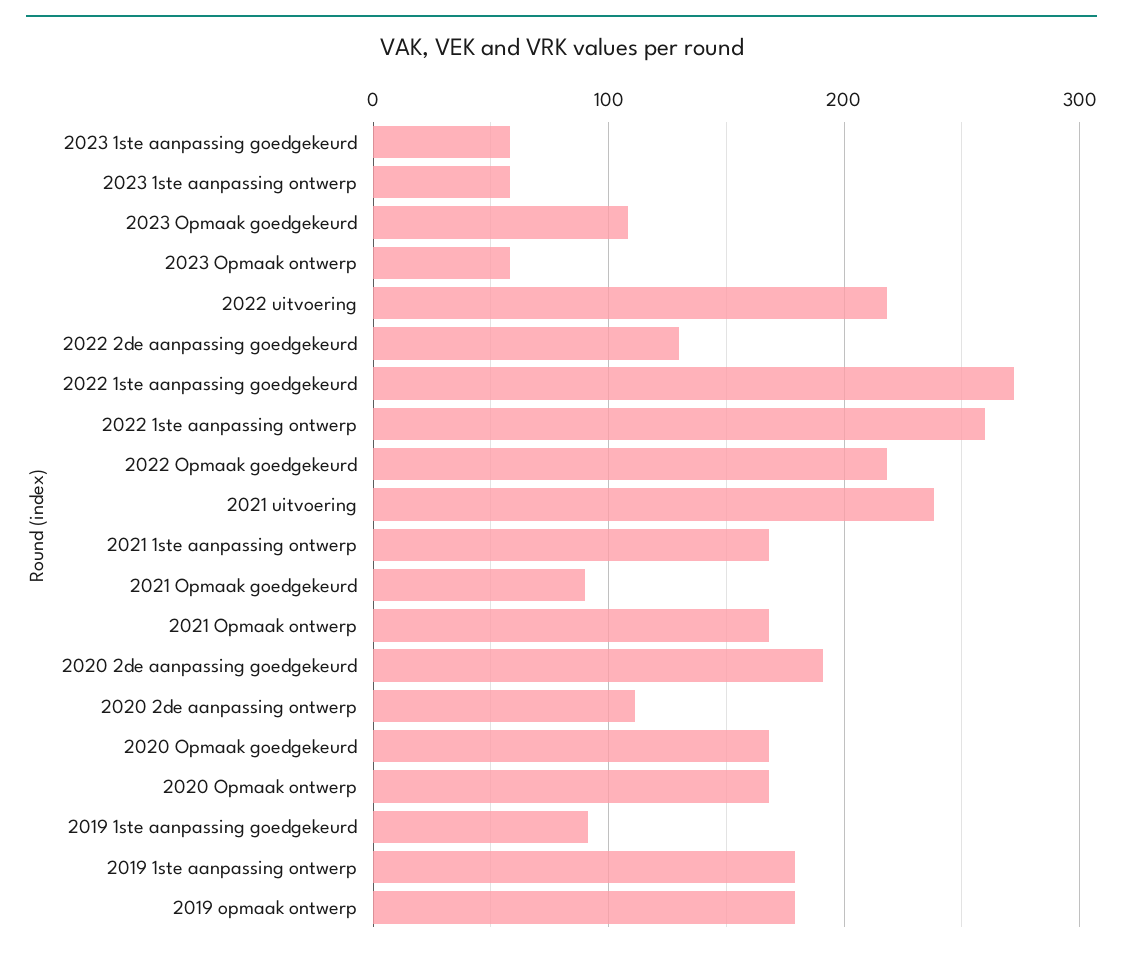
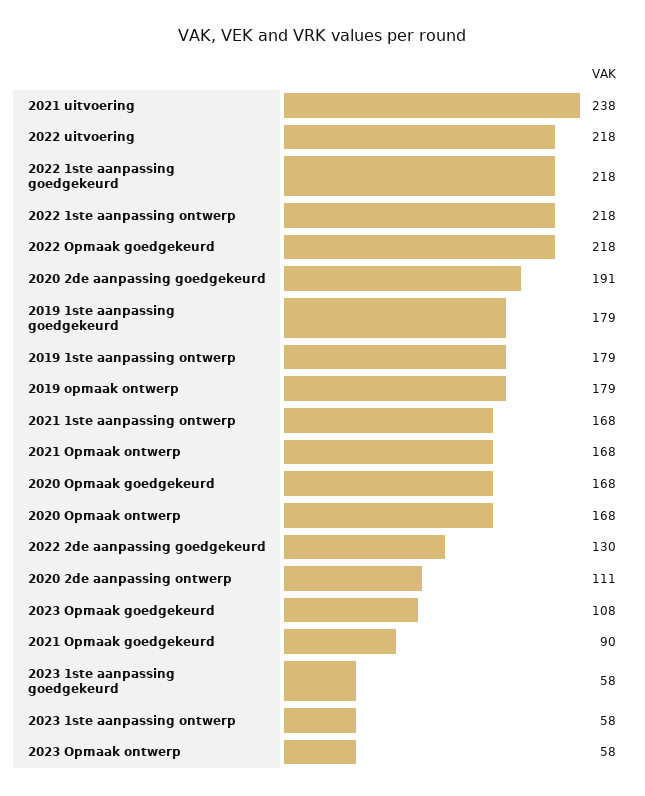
2022 1ste aanpassing goedgekeurd: 270 -> 218
2022 1ste aanpassing ontwerp: 260 -> 218
2019 1ste aanpassing goedgekeurd: 90 -> 179

